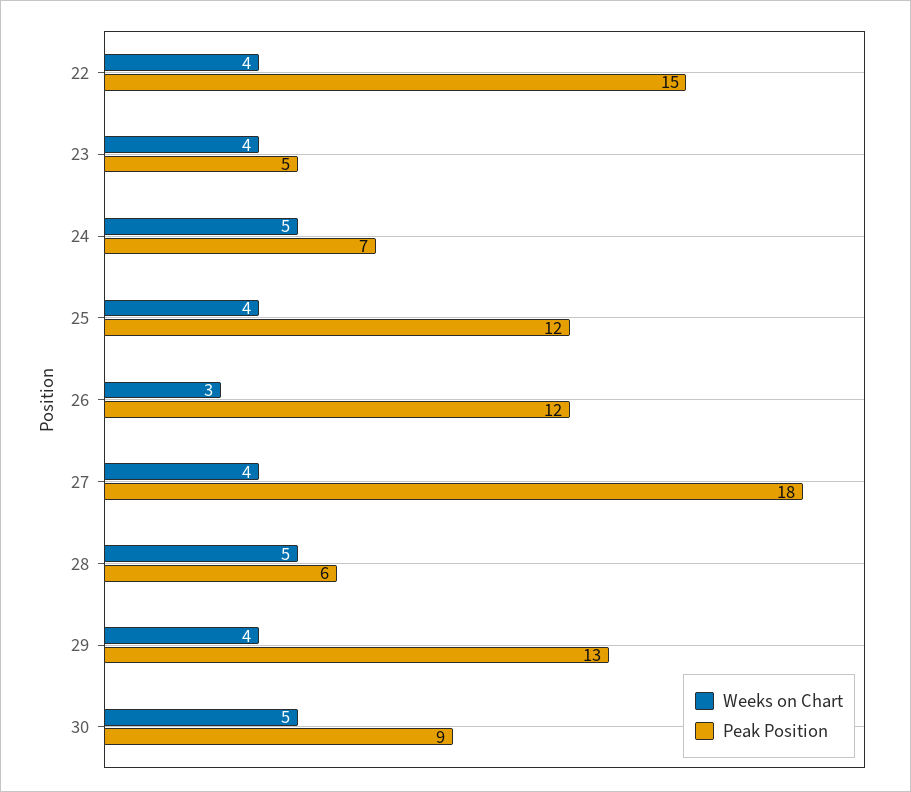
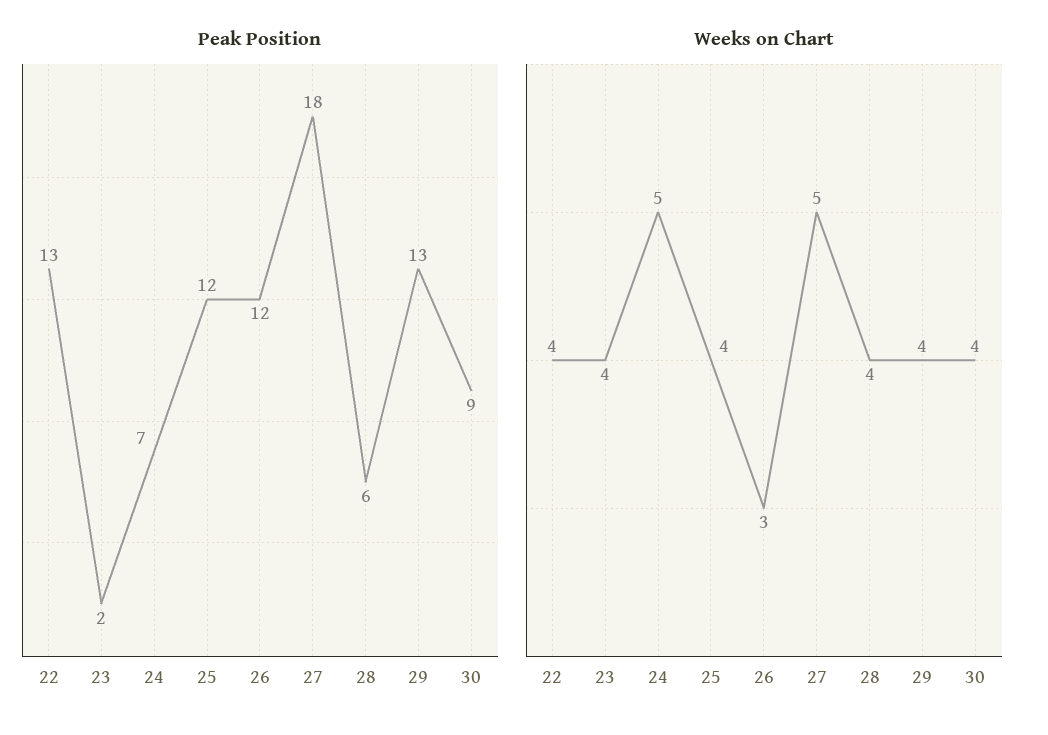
Peak Position, 22: 15 -> 13
Peak Position, 23: 5 -> 2
Weeks on Chart, 27: 4 -> 5
Weeks on Chart, 28: 5 -> 4
Weeks on Chart, 30: 5 -> 4

